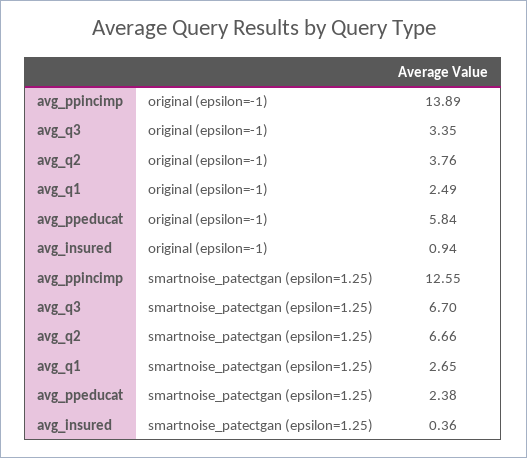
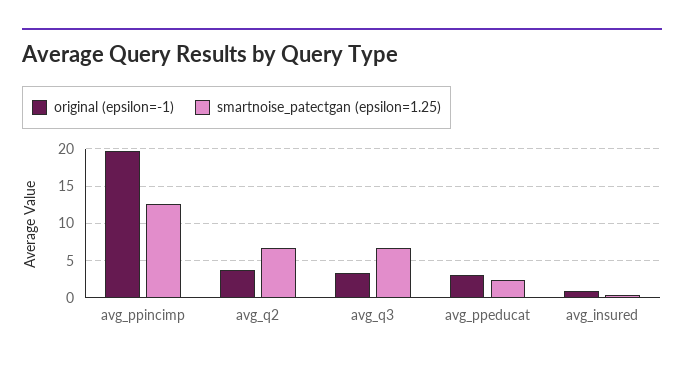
original (epsilon=-1), avg_ppincimp: 13.89 -> 20
original (epsilon=-1), avg_q1: 2.49 -> none
original (epsilon=-1), avg_ppeducat: 5.84 -> 3
smartnoise_patectgan (epsilon=1.25), avg_q1: 2.65 -> none

